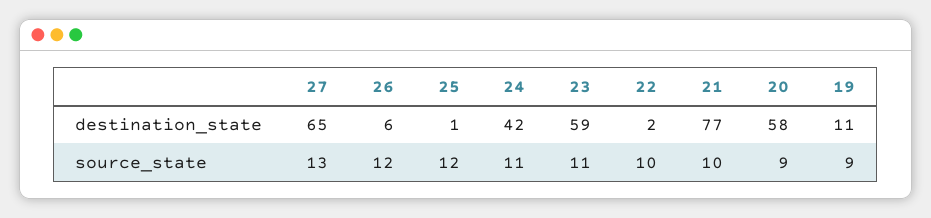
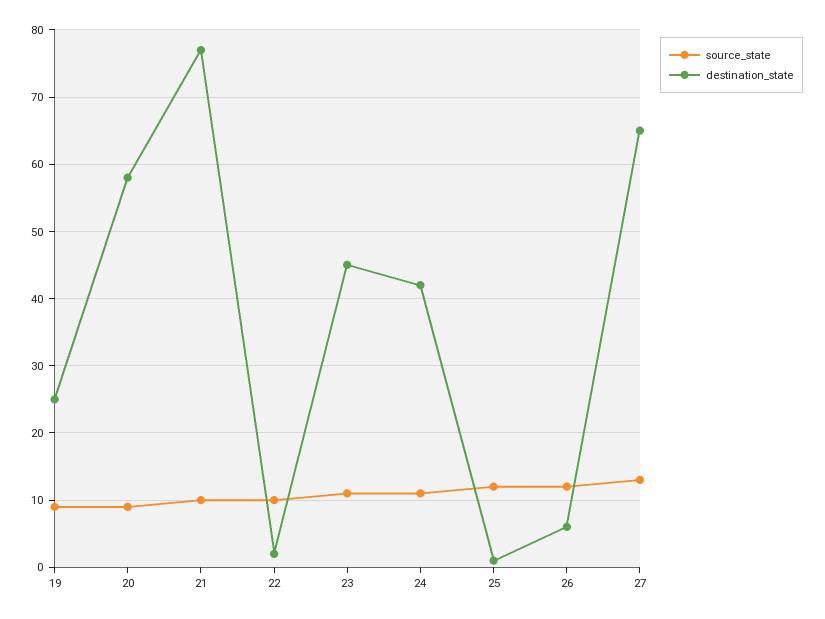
destination_state, 23: 59 -> 45
destination_state, 19: 11 -> 25

